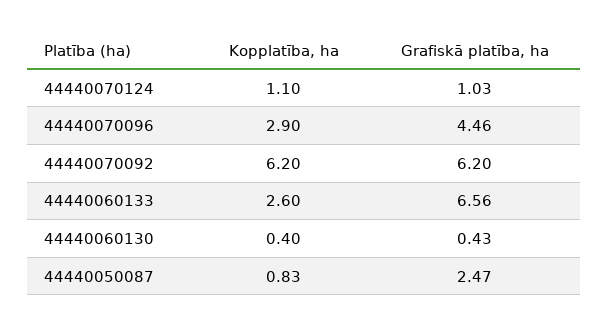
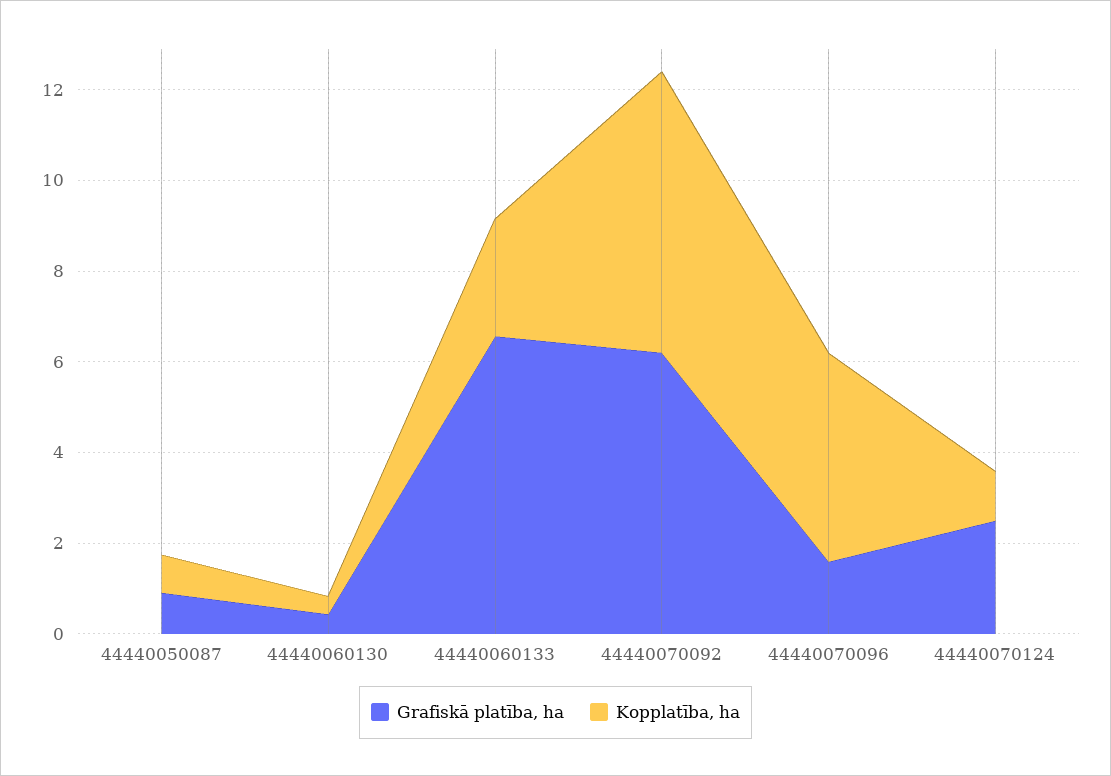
Grafiskā platība, ha, 44440070124: 1.03 -> 2.5
Kopplatība, ha, 44440070096: 2.9 -> 4.5
Grafiskā platība, ha, 44440070096: 4.46 -> 1.5
Grafiskā platība, ha, 44440050087: 2.47 -> 1

